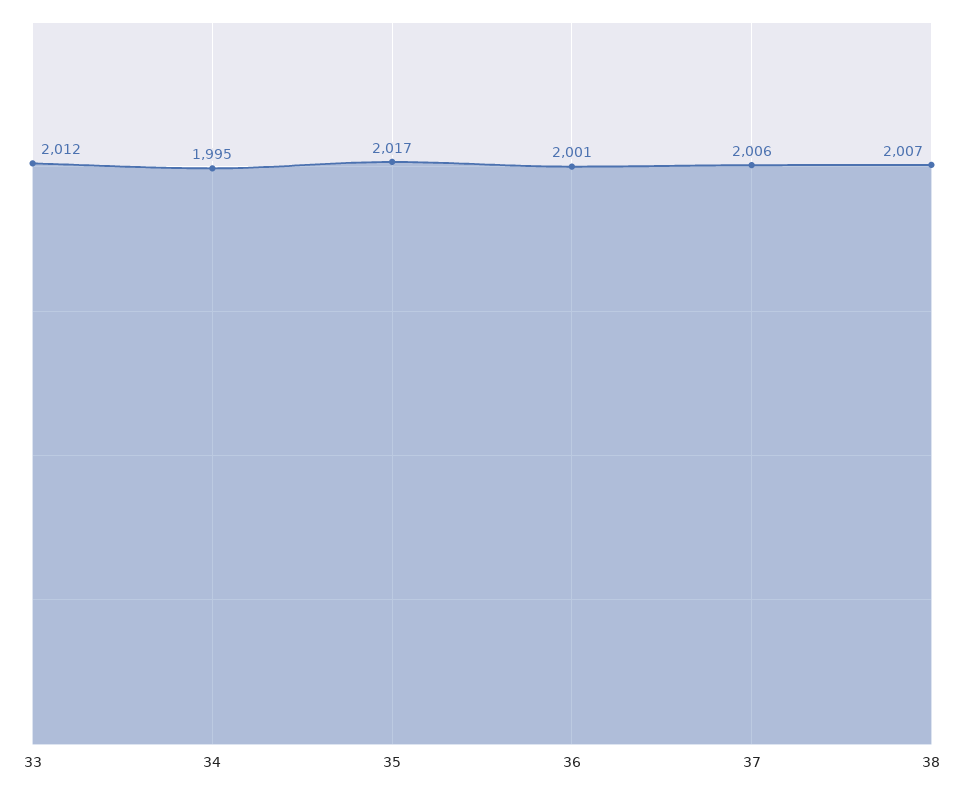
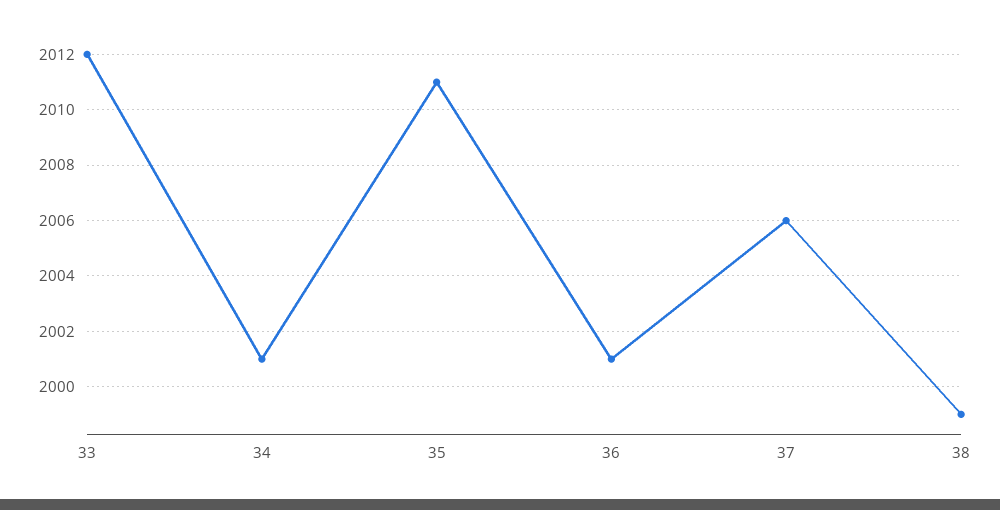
34: 1995 -> 2001
35: 2017 -> 2011
38: 2007 -> 1999

